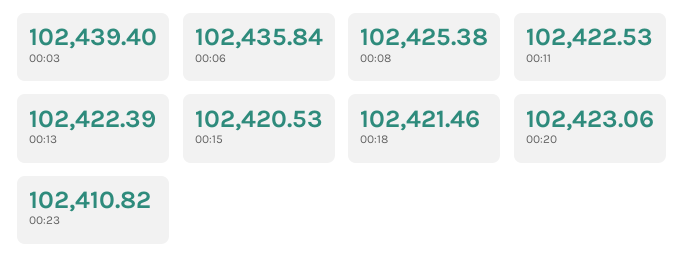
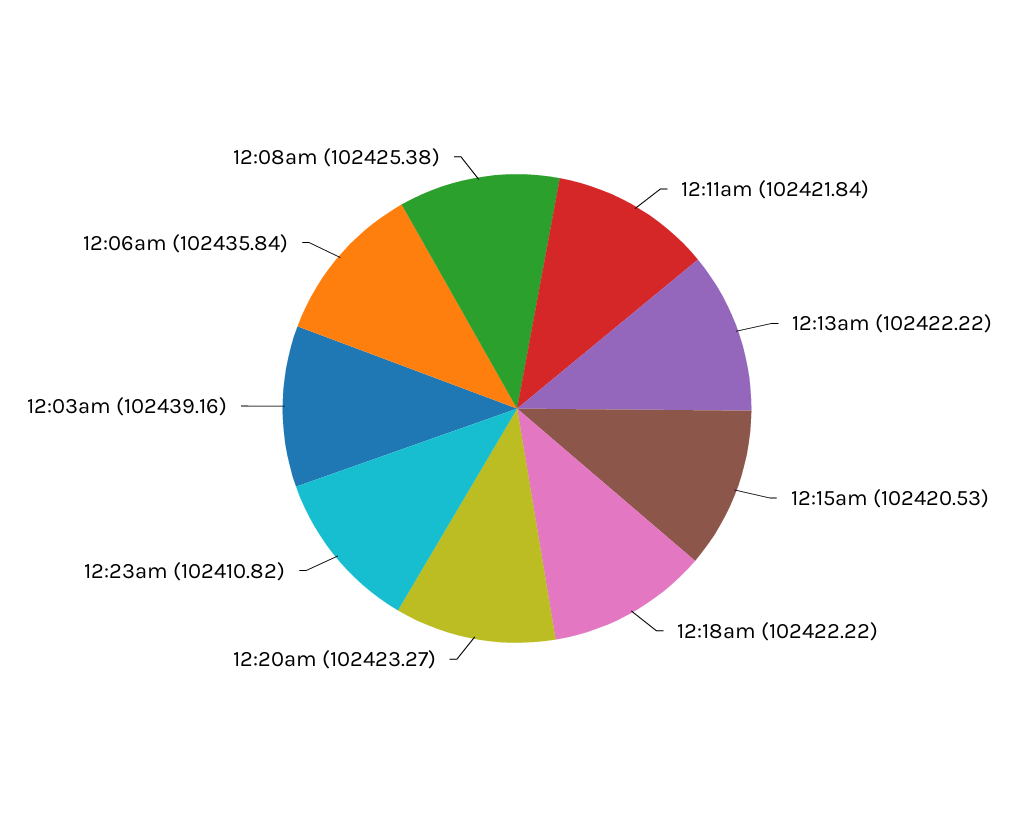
00:03: 102439.4 -> 102439.16
00:11: 102422.53 -> 102421.84
00:13: 102422.39 -> 102422.22
00:18: 102421.46 -> 102422.22
00:20: 102423.06 -> 102423.27

